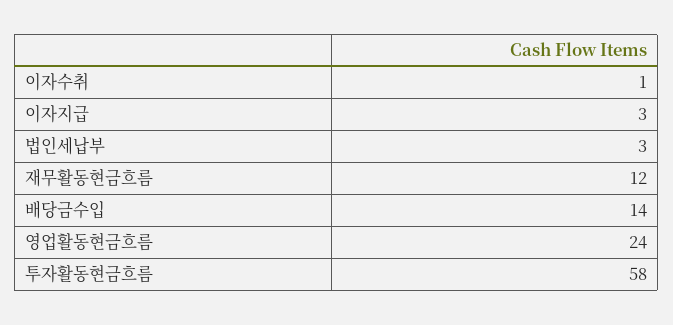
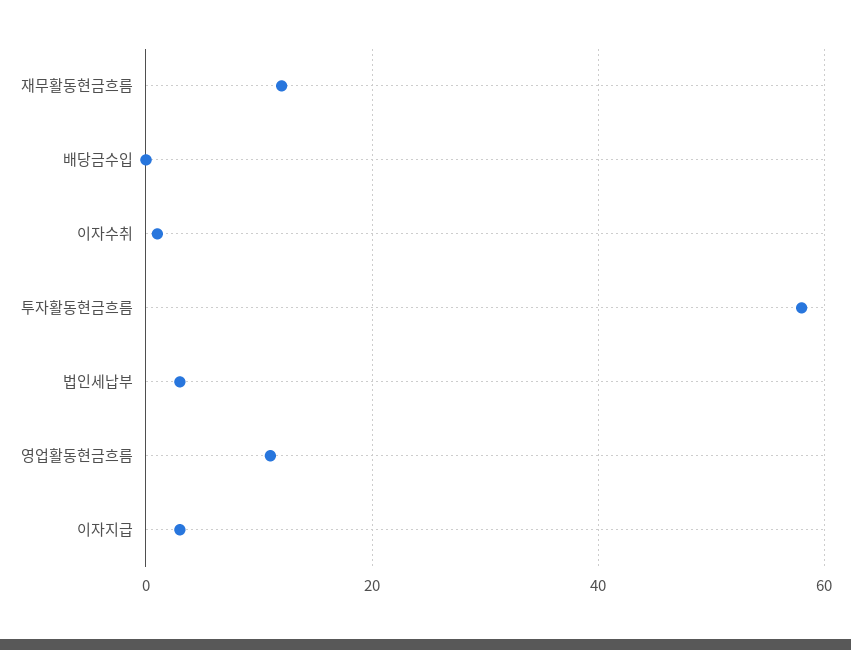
배당금수입: 14 -> 0
영업활동현금흐름: 24 -> 10

